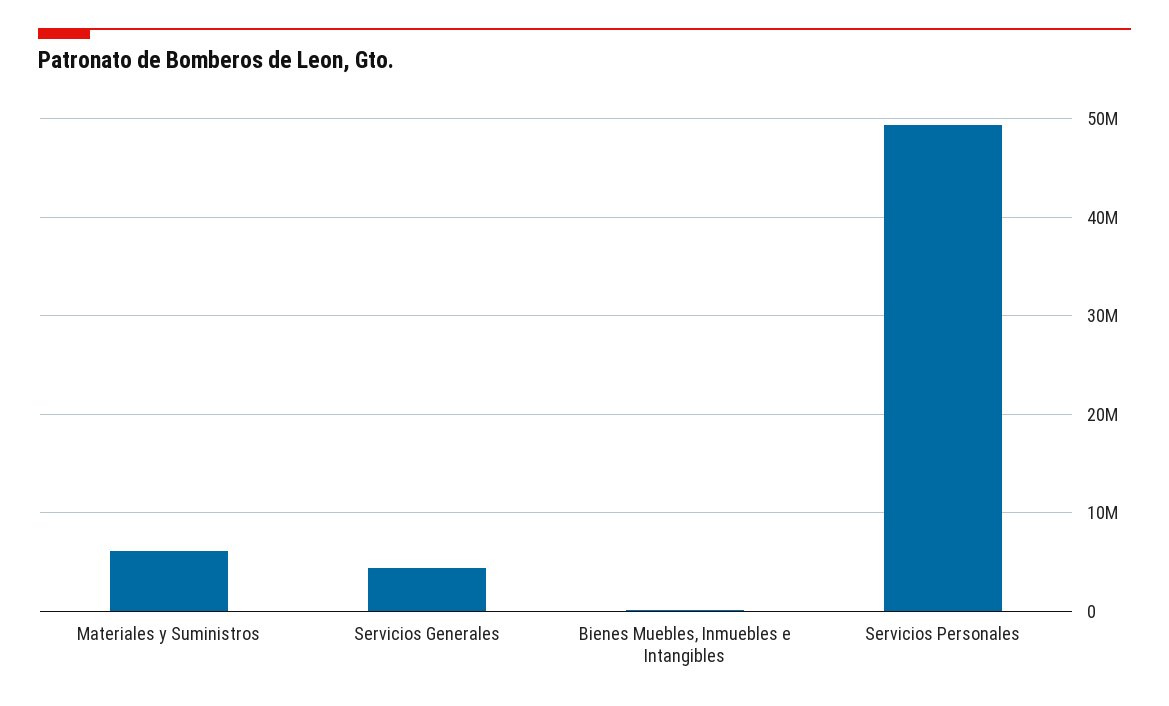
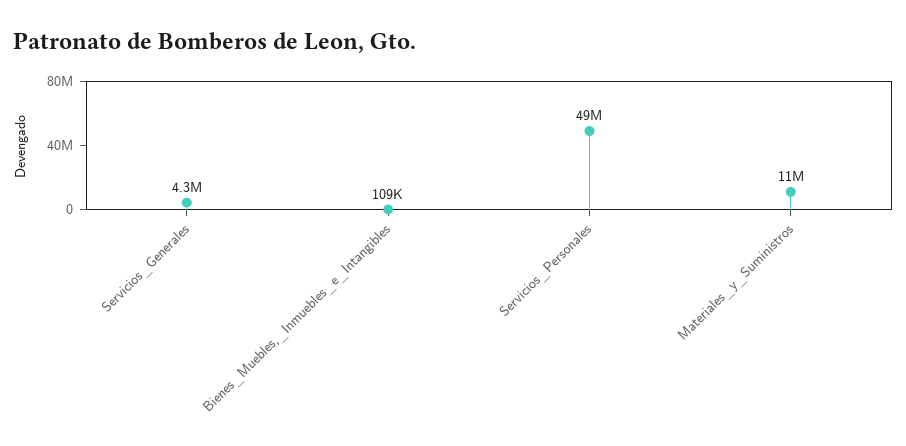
Materiales y Suministros: 6000000 -> 11000000

